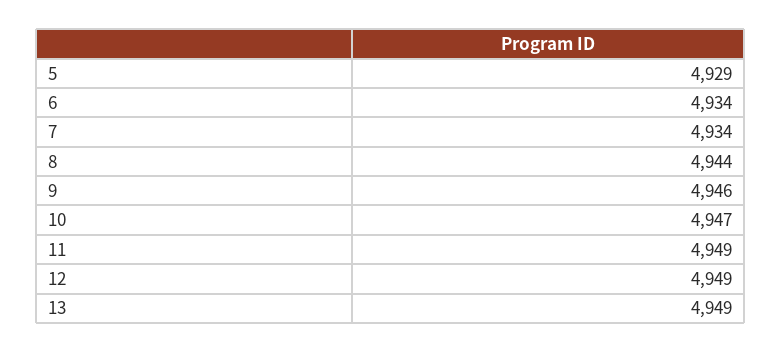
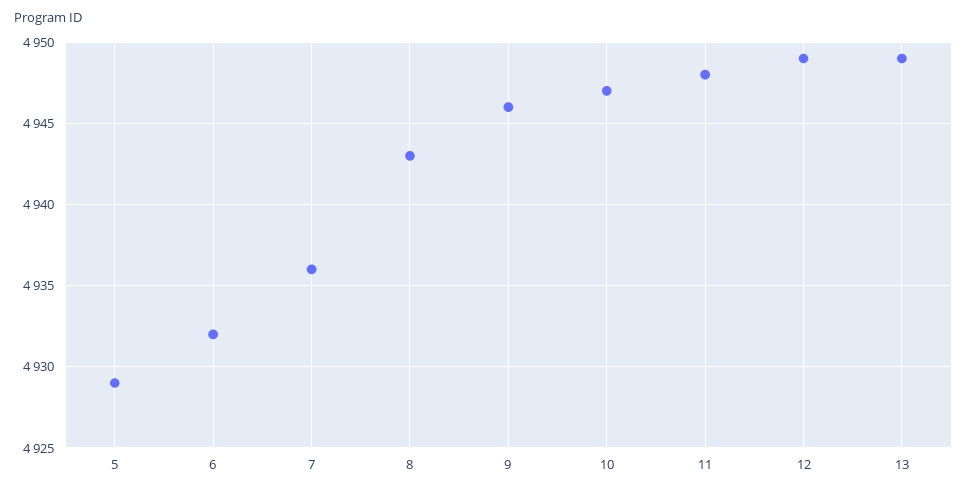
6: 4934 -> 4932
7: 4934 -> 4936
8: 4944 -> 4943
11: 4949 -> 4948

